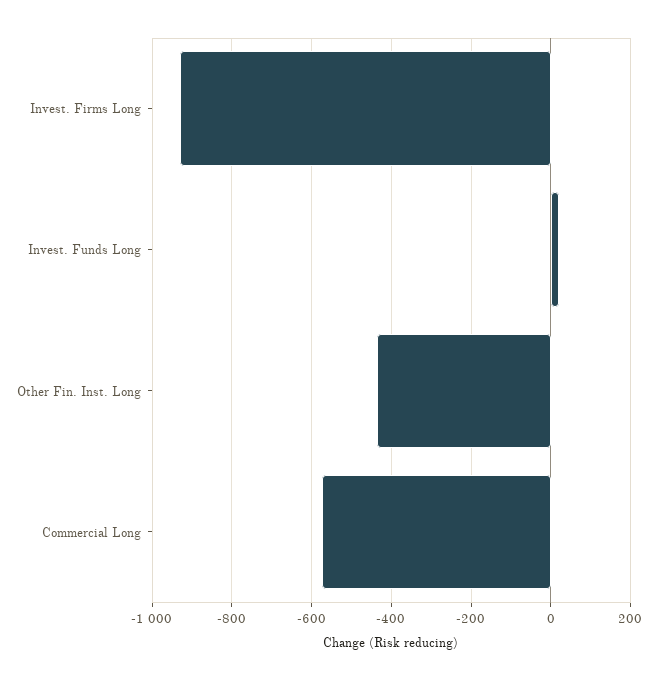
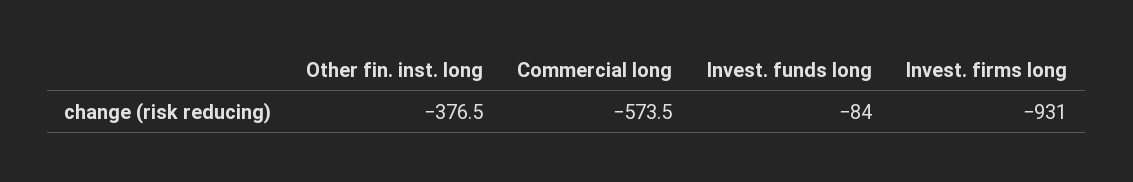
Invest. Funds Long: 20 -> -84
Other Fin. Inst. Long: -440 -> -376.5

